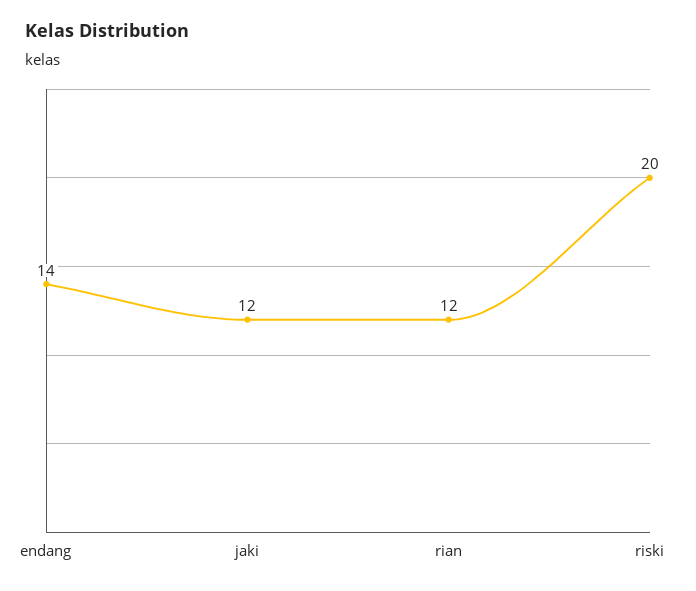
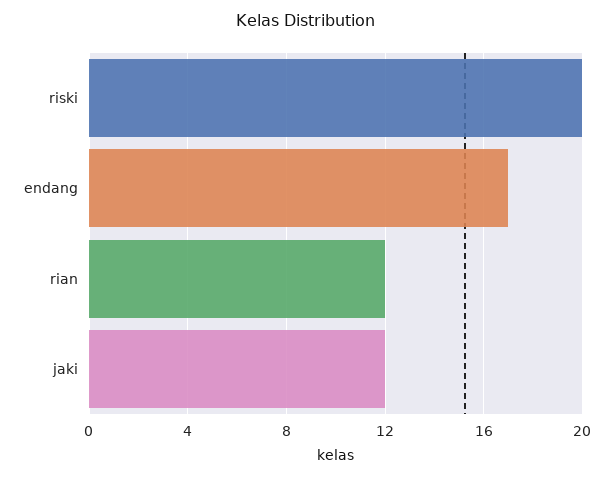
endang: 14 -> 17

